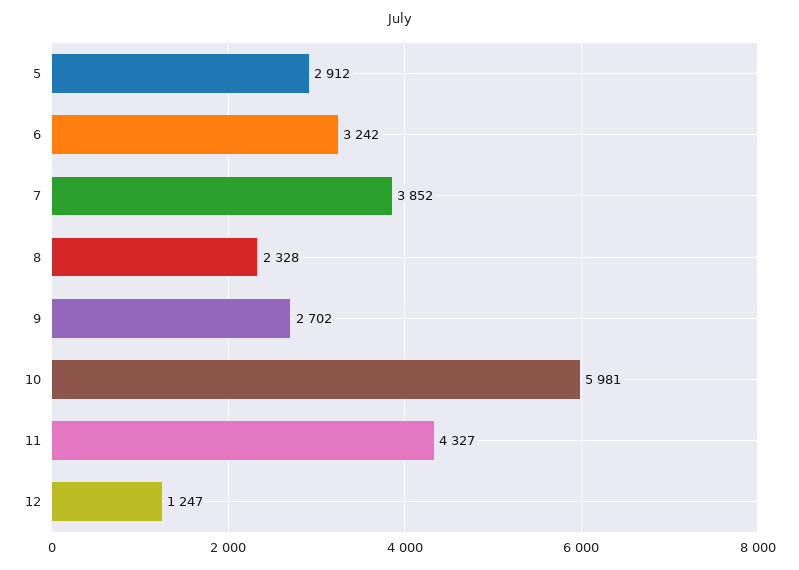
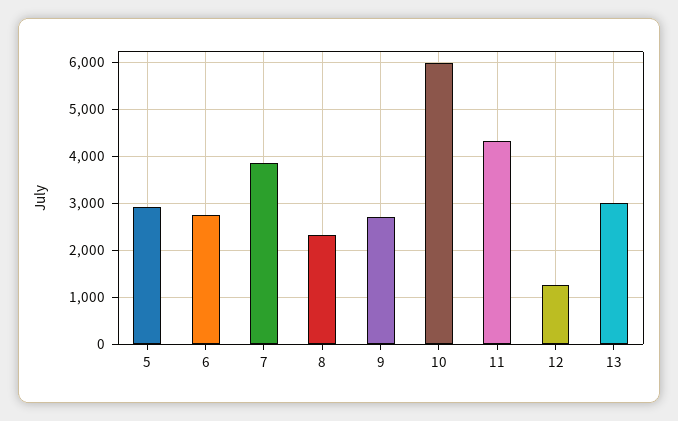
6: 3242 -> 2800
13: none -> 3000

